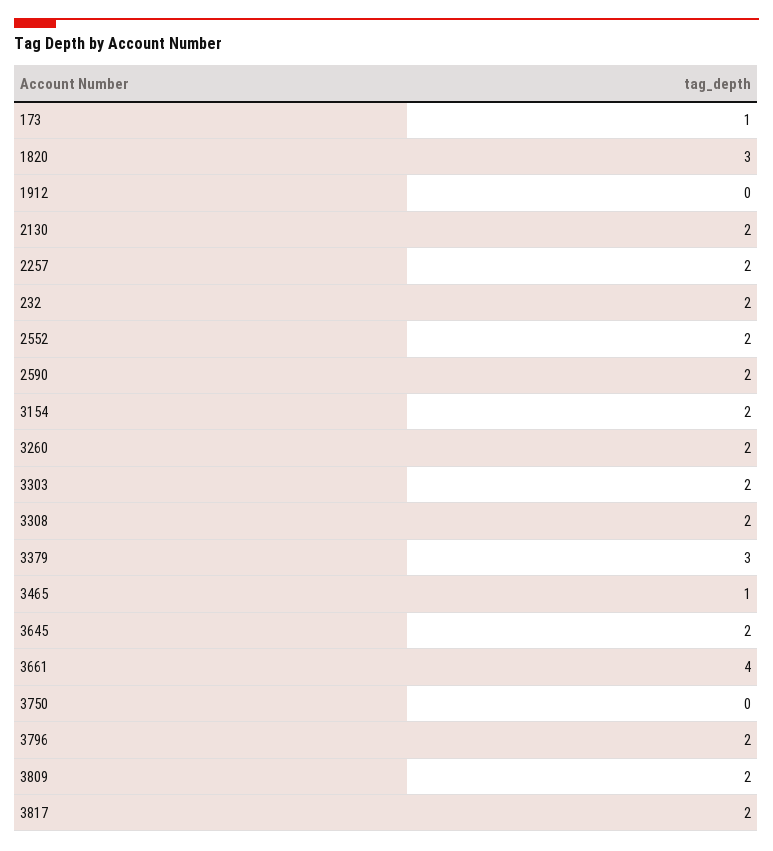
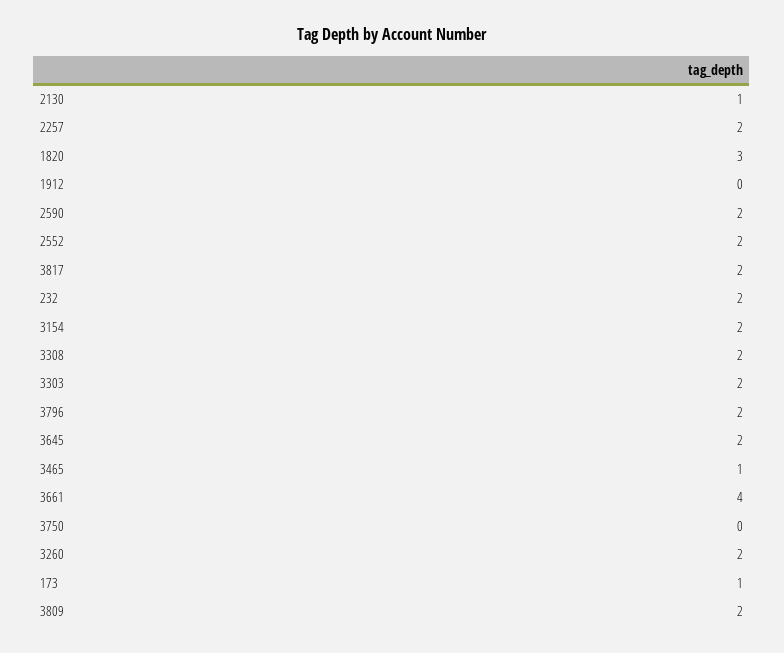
2130: 2 -> 1
3379: 3 -> none

